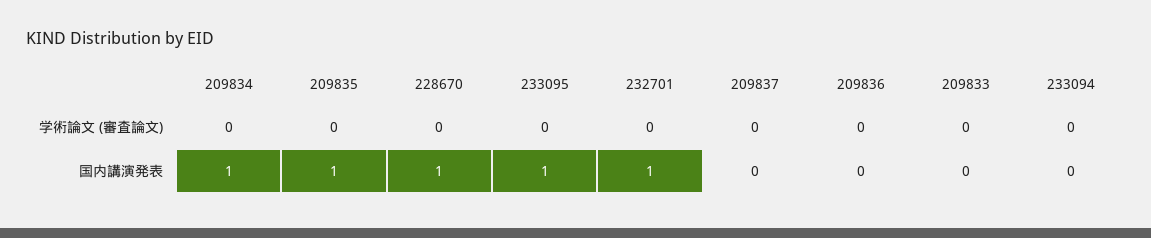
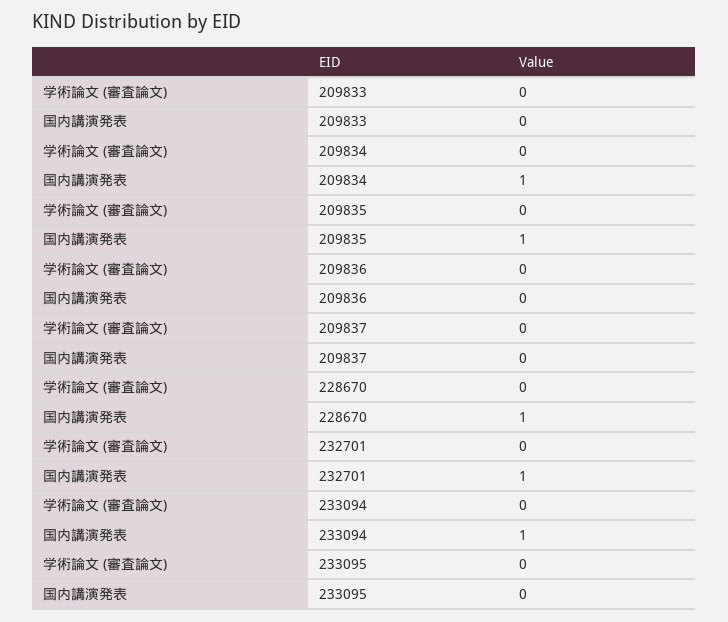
233095, 国内講演発表: 1 -> 0
233094, 国内講演発表: 0 -> 1

